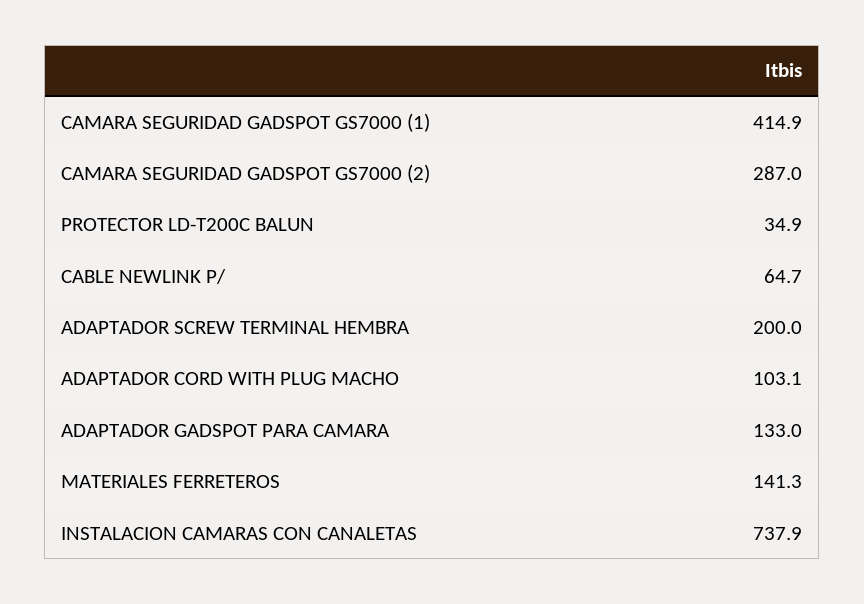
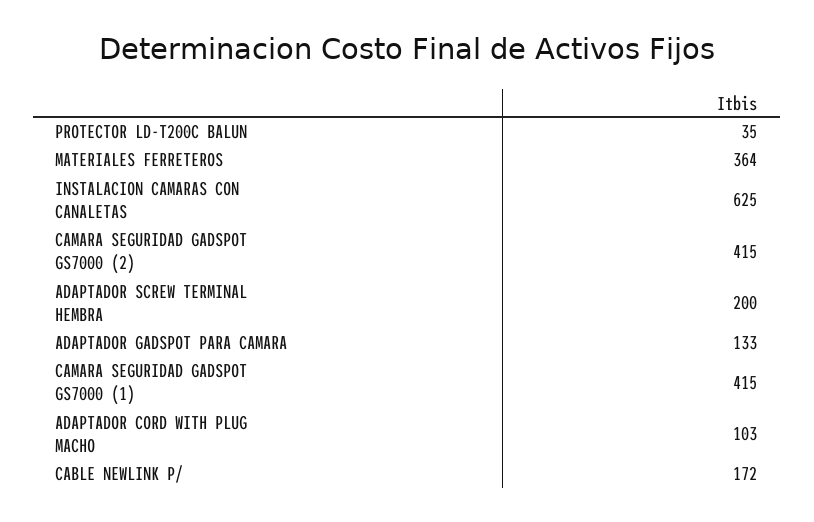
CAMARA SEGURIDAD GADSPOT GS7000 (2): 287 -> 415
CABLE NEWLINK P/: 64.7 -> 172
MATERIALES FERRETEROS: 141.3 -> 364
INSTALACION CAMARAS CON CANALETAS: 737.9 -> 625

